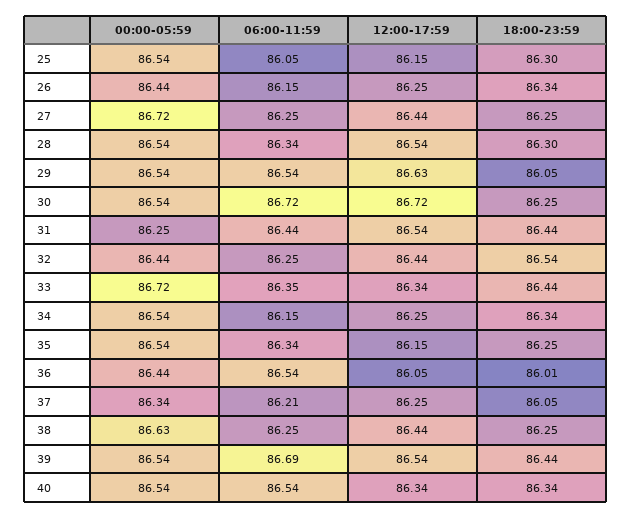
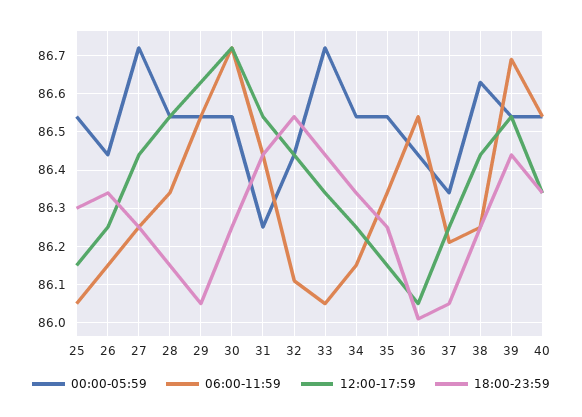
18:00-23:59, 28: 86.3 -> 86.15
06:00-11:59, 32: 86.25 -> 86.1
06:00-11:59, 33: 86.35 -> 86.05

